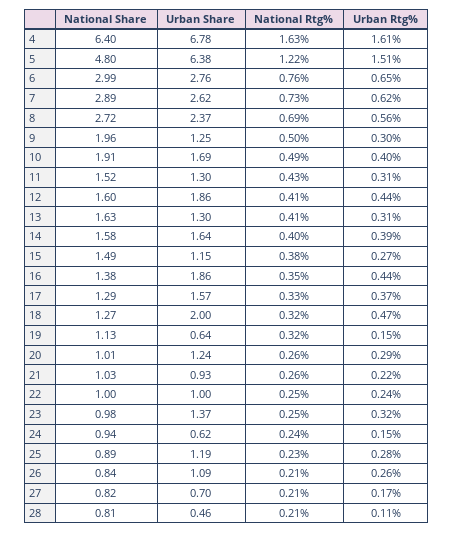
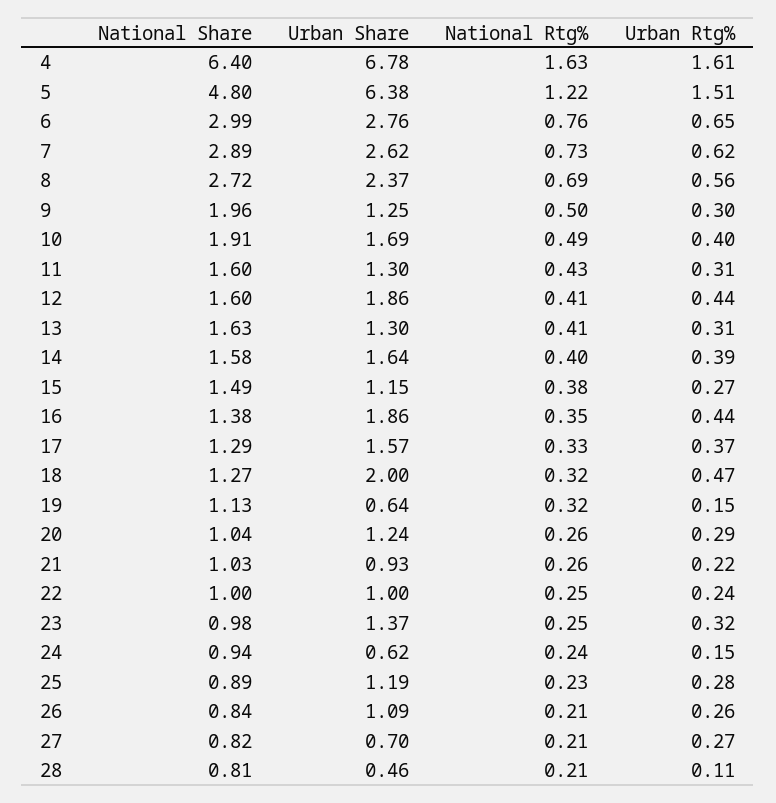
National Share, 11: 1.52 -> 1.6
National Share, 20: 1.01 -> 1.04
Urban Rtg%, 27: 0.17 -> 0.27

